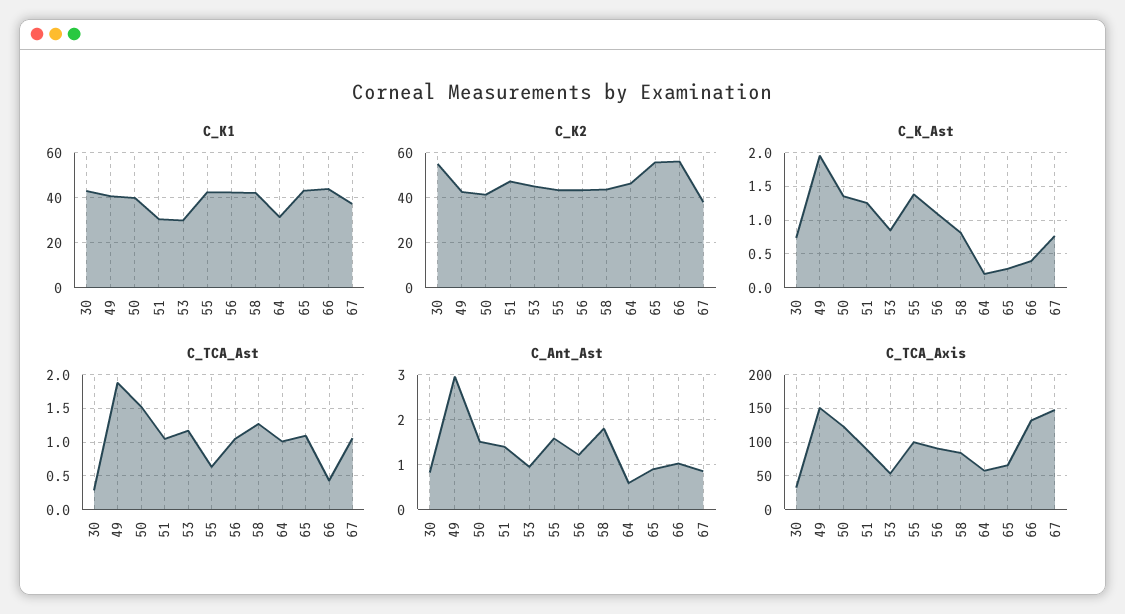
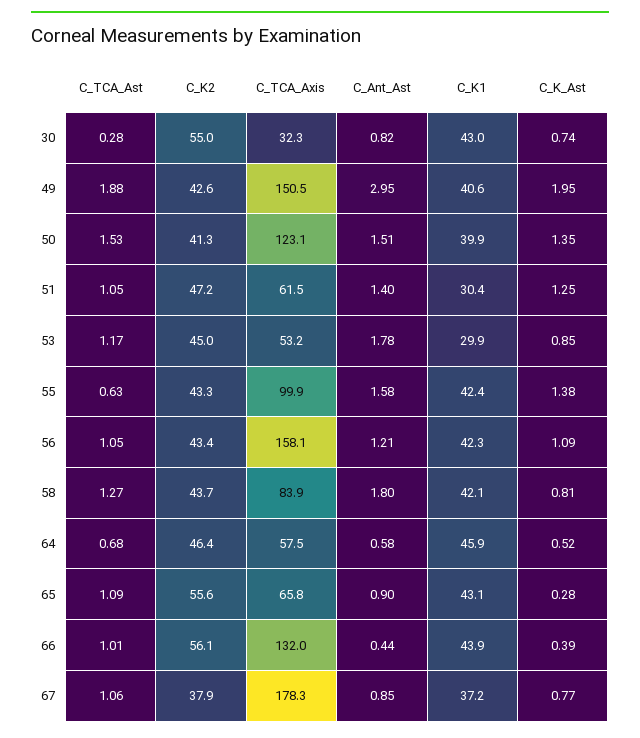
C_K1, 64: 30 -> 45.9
C_K_Ast, 64: 0.2 -> 0.52
C_TCA_Ast, 64: 1 -> 0.68
C_TCA_Ast, 66: 0.4 -> 1.01
C_Ant_Ast, 53: 1 -> 1.78
C_Ant_Ast, 66: 1 -> 0.44
C_TCA_Axis, 51: 90 -> 61.5
C_TCA_Axis, 56: 90 -> 158.1
C_TCA_Axis, 67: 150 -> 178.3

